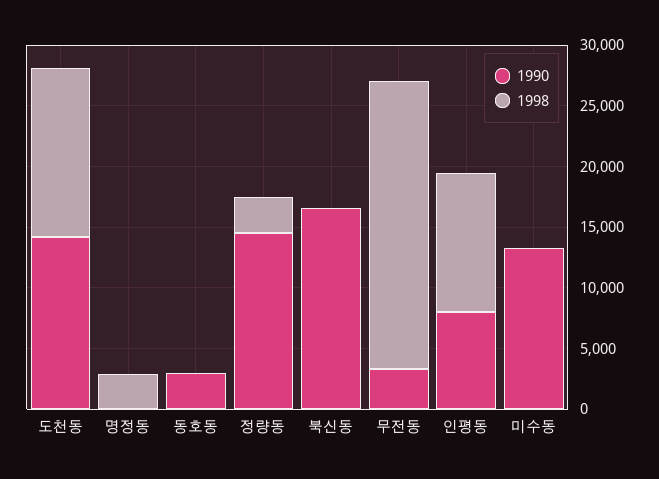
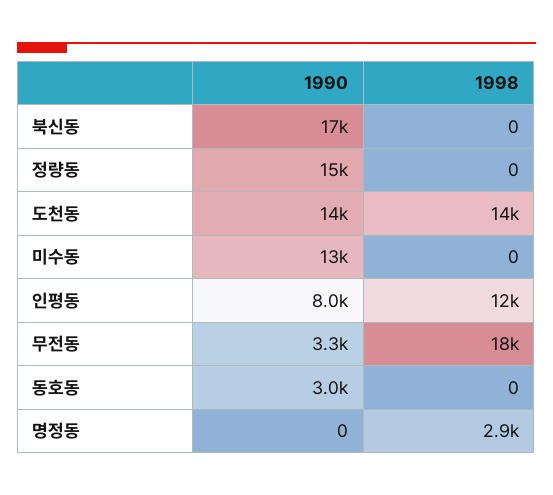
1998, 정량동: 3000 -> 0
1998, 무전동: 24000 -> 18000

